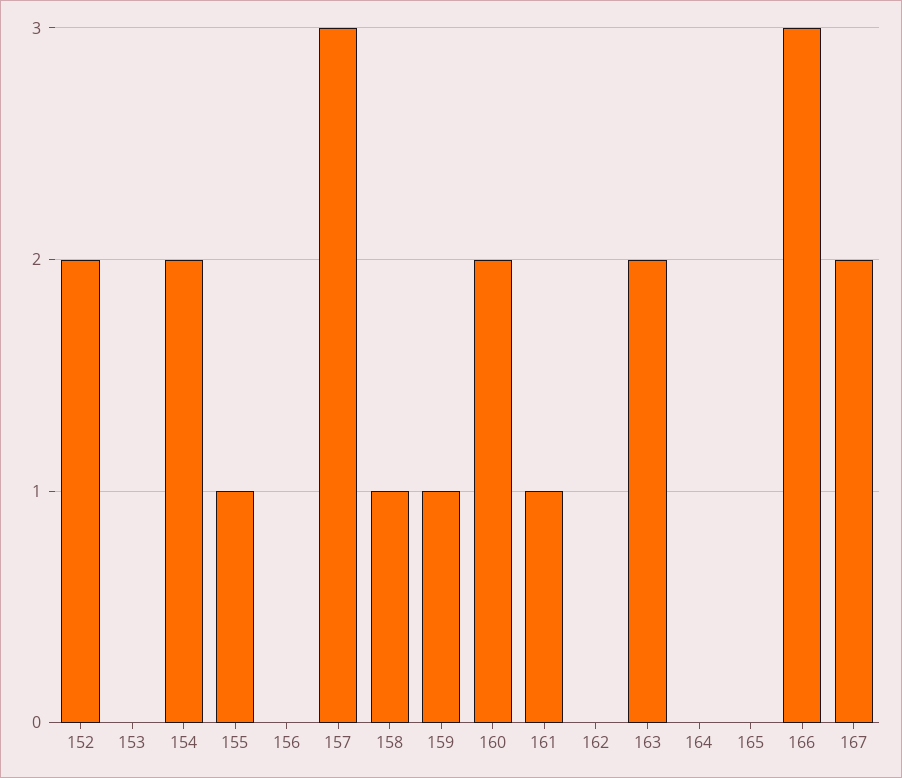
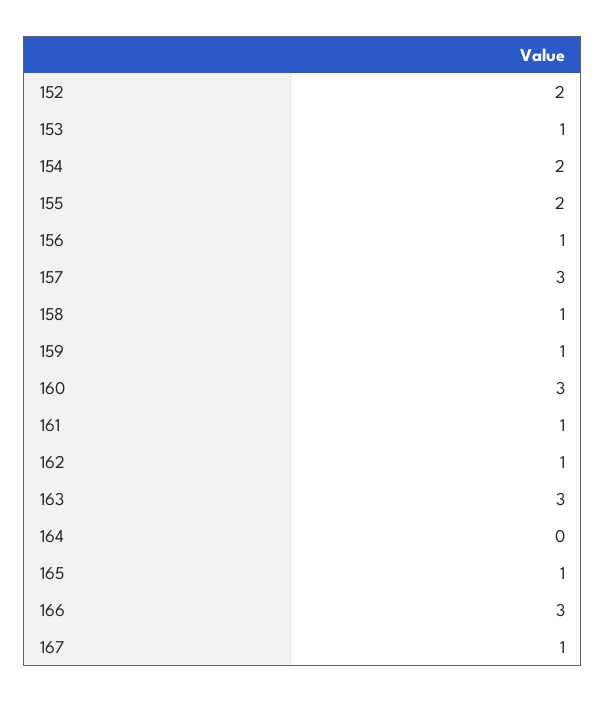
153: 0 -> 1
155: 1 -> 2
156: 0 -> 1
160: 2 -> 3
162: 0 -> 1
163: 2 -> 3
165: 0 -> 1
167: 2 -> 1

